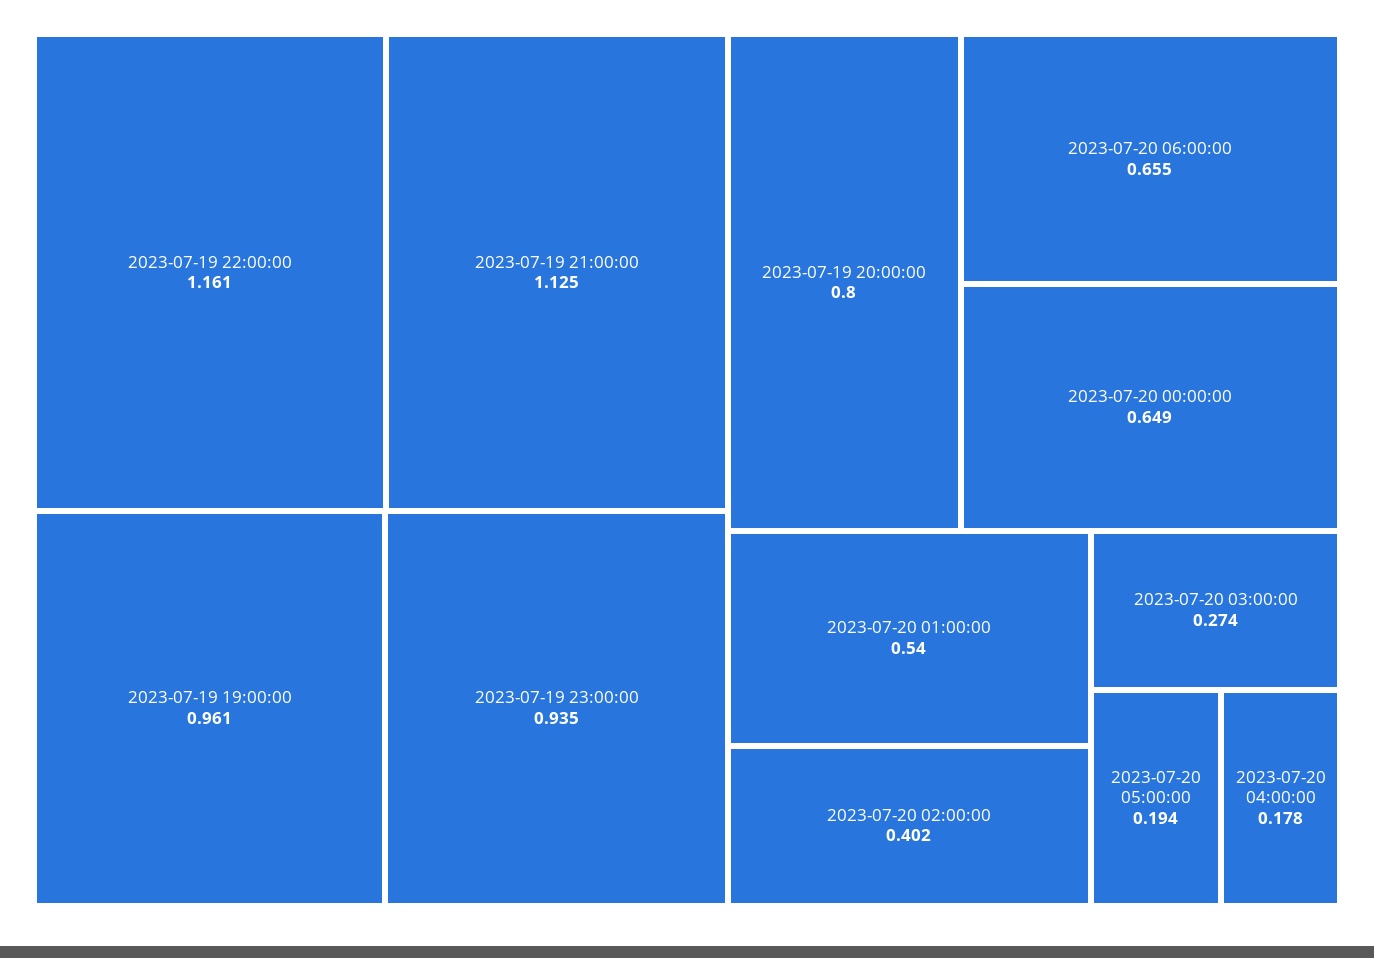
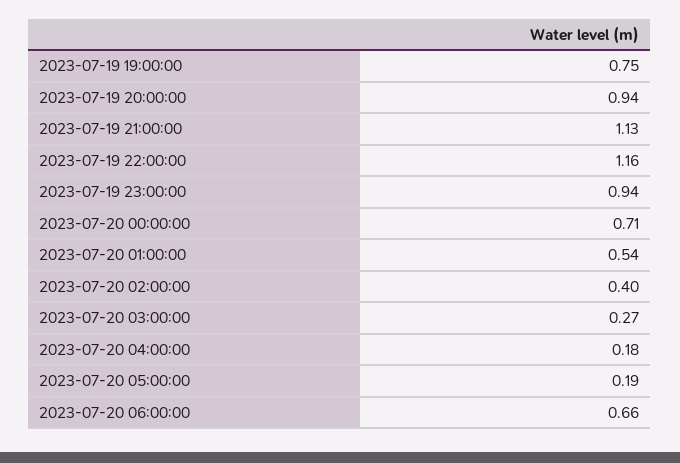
2023-07-19 19:00:00: 0.961 -> 0.75
2023-07-19 20:00:00: 0.8 -> 0.94
2023-07-20 00:00:00: 0.649 -> 0.71

